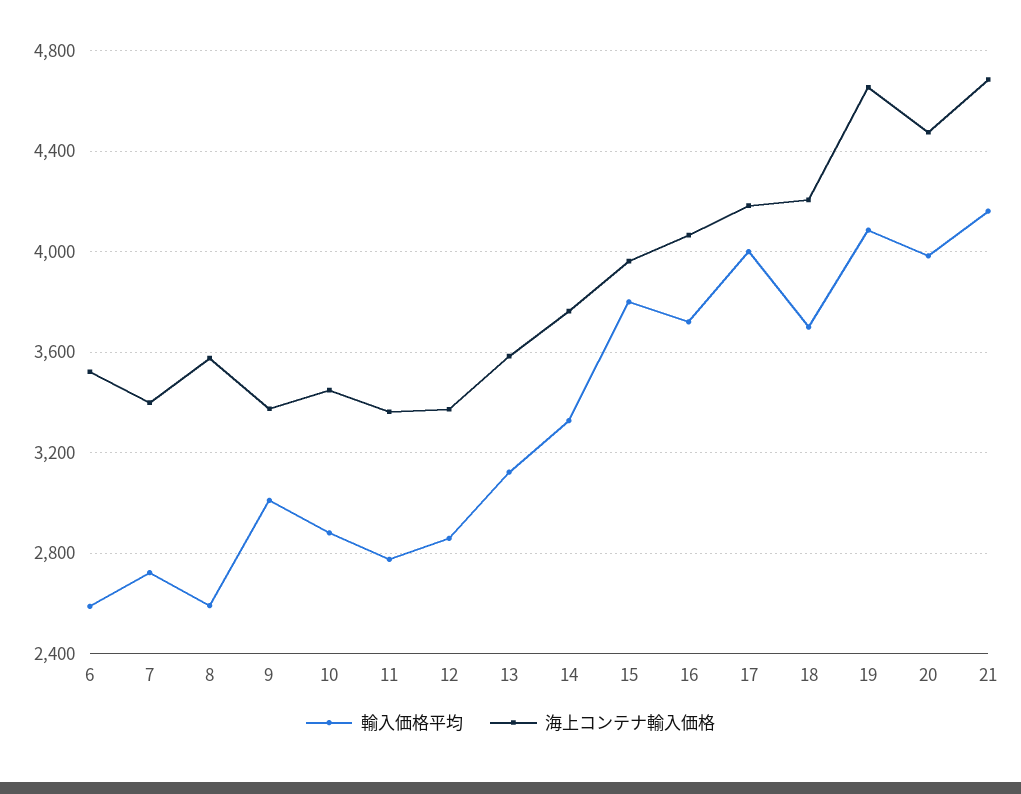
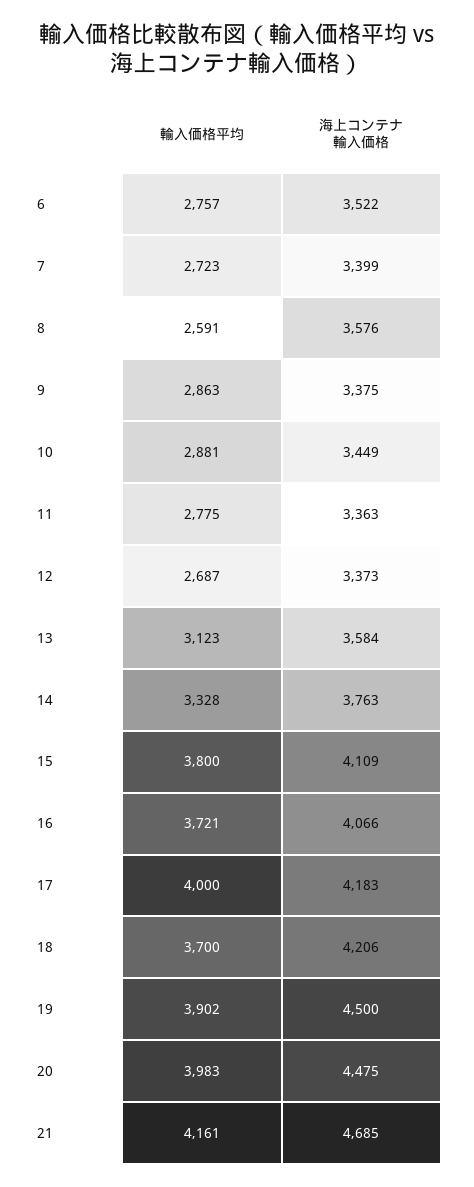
輸入価格平均, 6: 2600 -> 2757
輸入価格平均, 9: 3000 -> 2863
輸入価格平均, 12: 2850 -> 2687
海上コンテナ輸入価格, 15: 3950 -> 4109
輸入価格平均, 19: 4100 -> 3902
海上コンテナ輸入価格, 19: 4650 -> 4500

